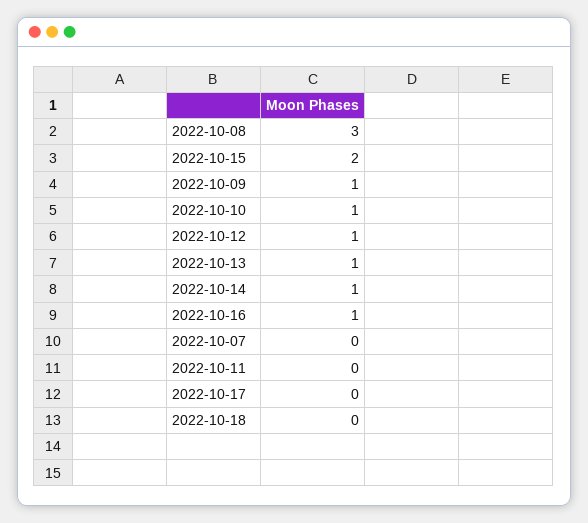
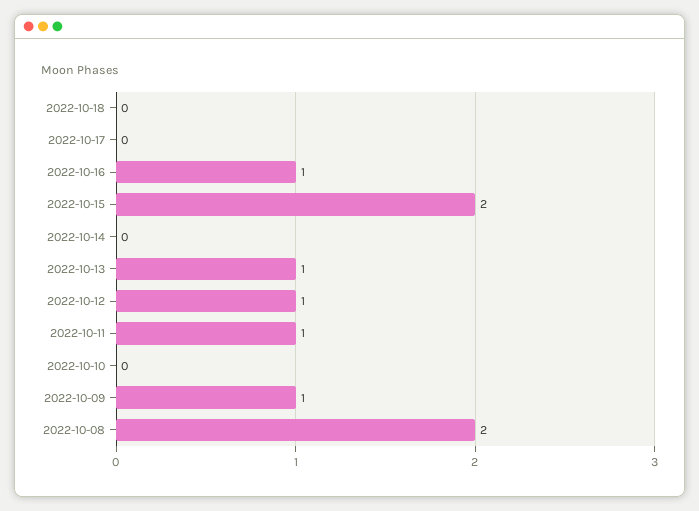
2022-10-08: 3 -> 2
2022-10-10: 1 -> 0
2022-10-14: 1 -> 0
2022-10-07: 0 -> none
2022-10-11: 0 -> 1

